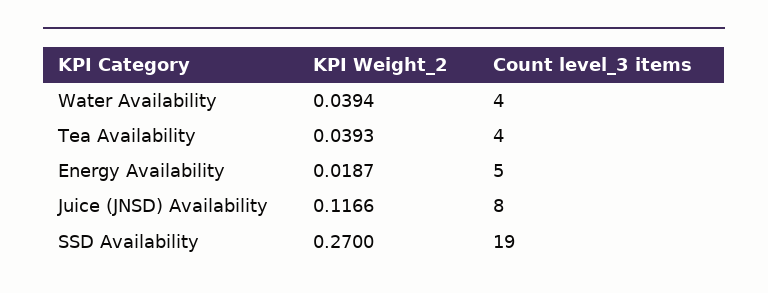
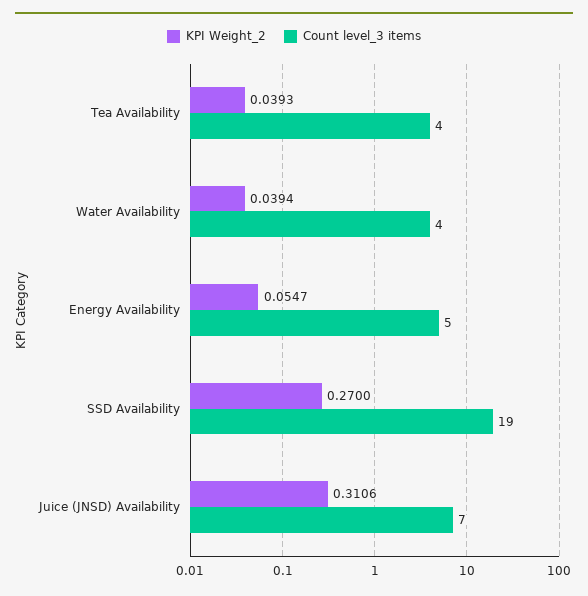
KPI Weight_2, Energy Availability: 0.0187 -> 0.0547
KPI Weight_2, Juice (JNSD) Availability: 0.1166 -> 0.3106
Count level_3 items, Juice (JNSD) Availability: 8 -> 7

